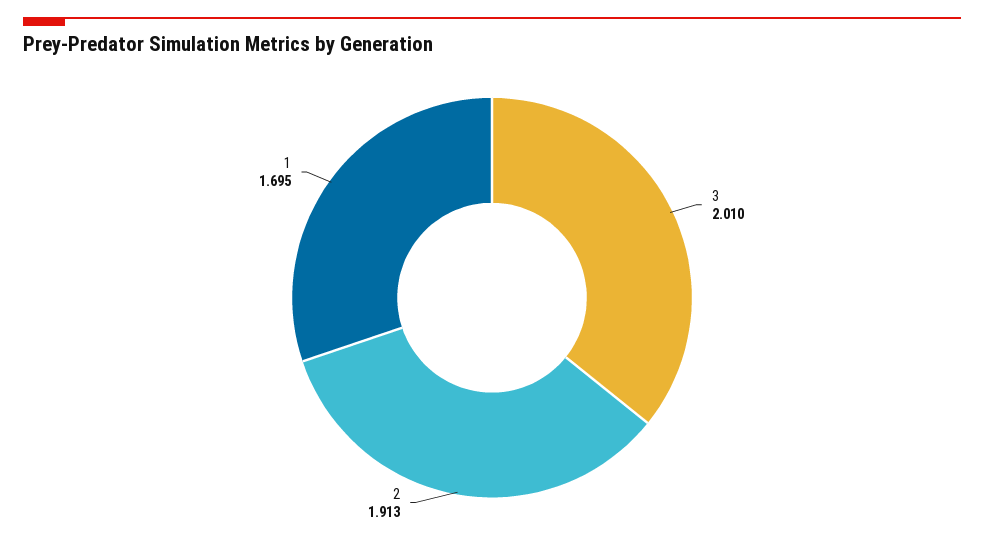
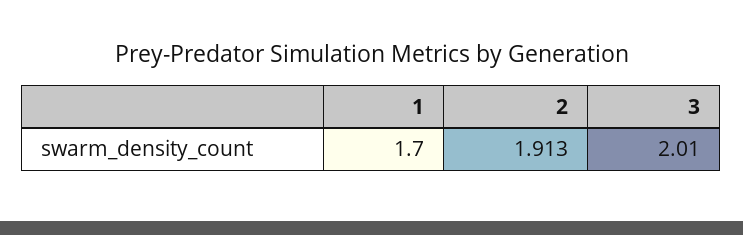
1: 1.695 -> 1.7

